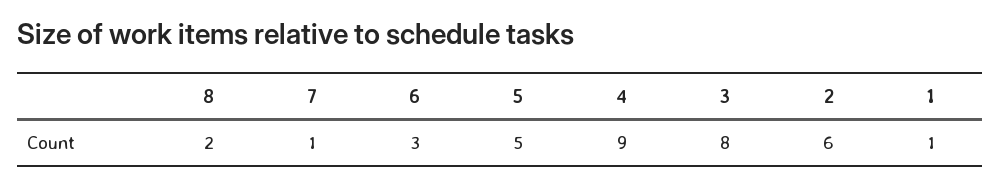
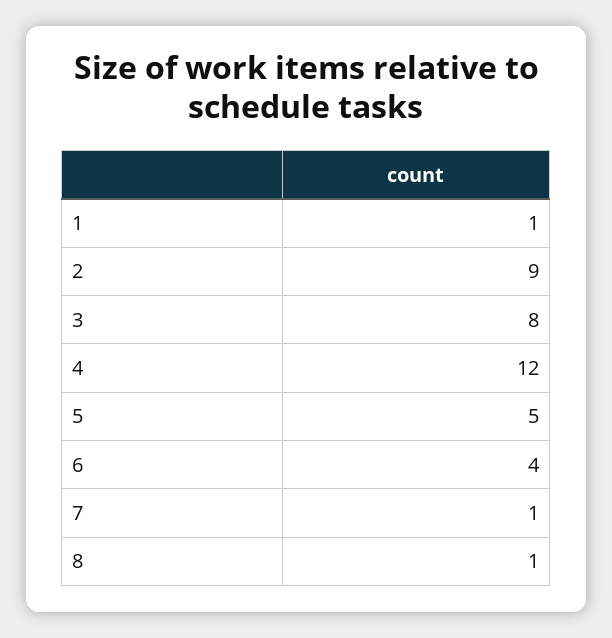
8: 2 -> 1
6: 3 -> 4
4: 9 -> 12
2: 6 -> 9

